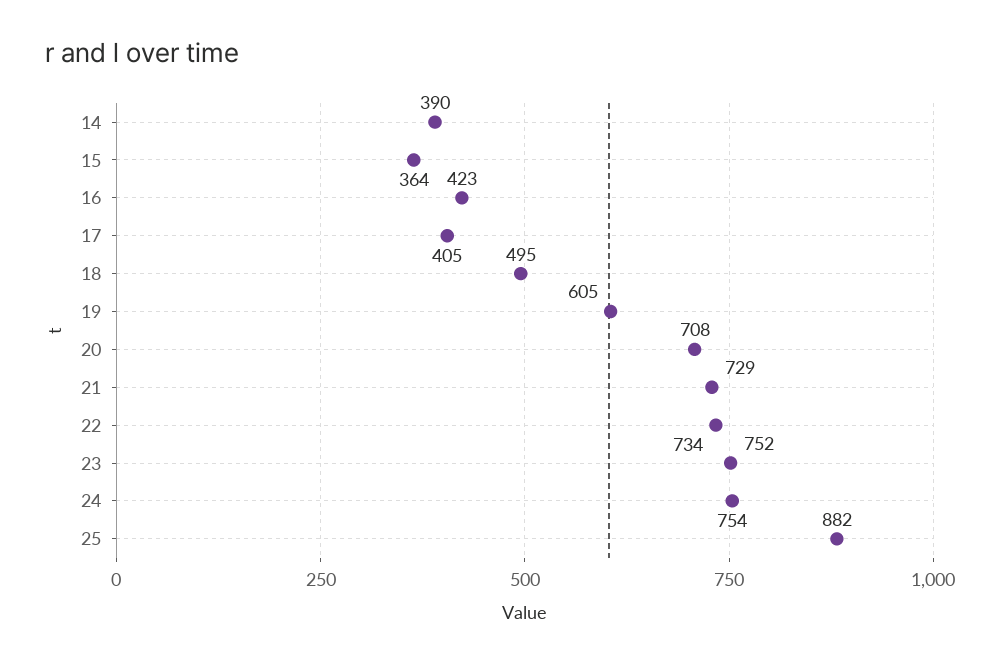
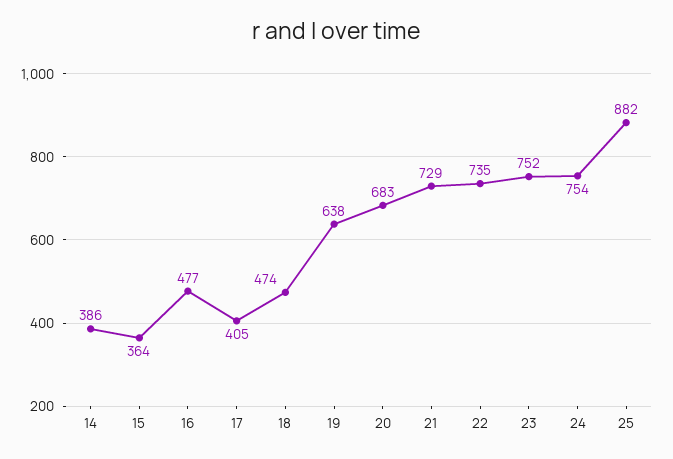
14: 390 -> 386
16: 423 -> 477
18: 495 -> 474
19: 605 -> 638
20: 708 -> 683
22: 734 -> 735

